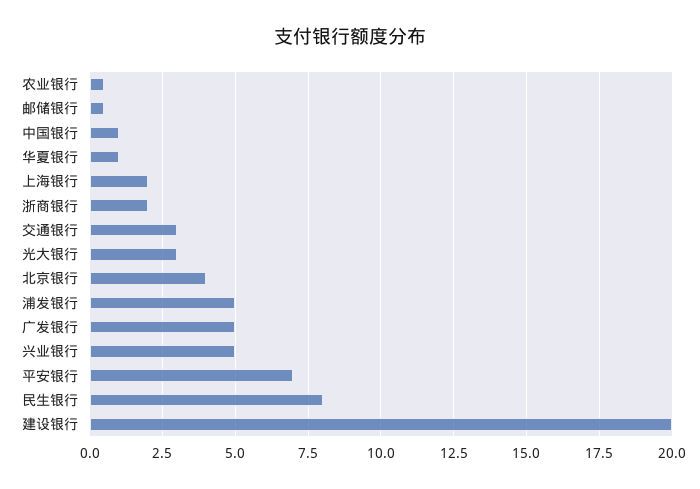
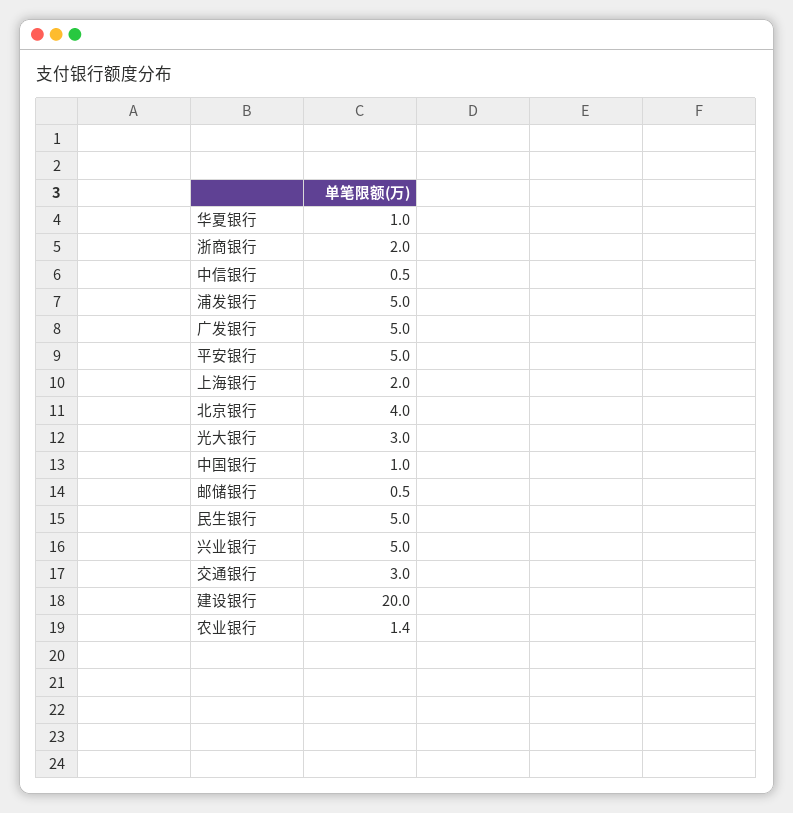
农业银行: 0.5 -> 1.4
平安银行: 7 -> 5
民生银行: 8 -> 5
中信银行: none -> 0.5

